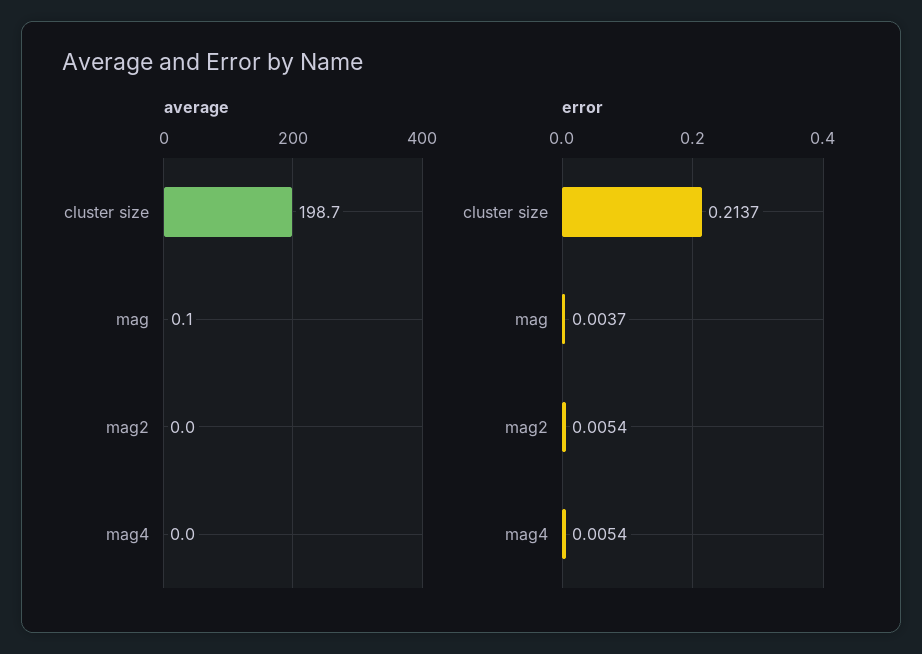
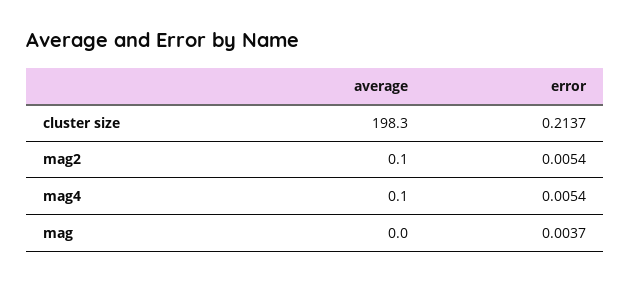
average, cluster size: 198.7 -> 198.3
average, mag: 0.1 -> 0
average, mag2: 0 -> 0.1
average, mag4: 0 -> 0.1

